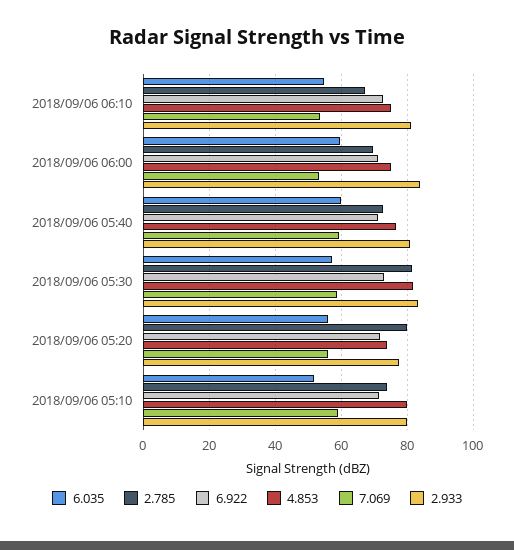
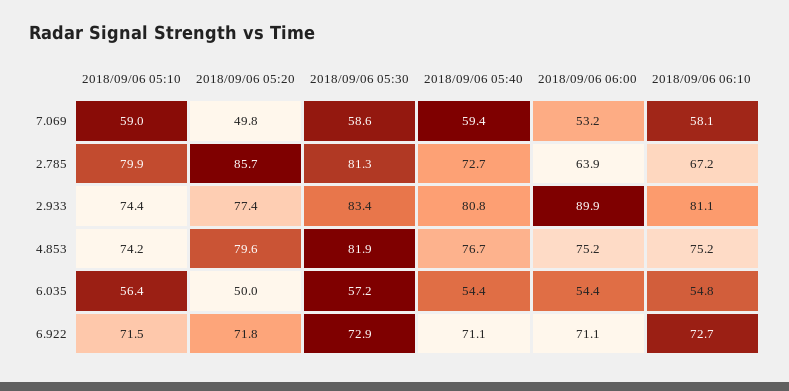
7.069, 2018/09/06 06:10: 54 -> 58.1
6.035, 2018/09/06 06:00: 60 -> 54.4
2.785, 2018/09/06 06:00: 70 -> 63.9
2.933, 2018/09/06 06:00: 84 -> 89.9
6.035, 2018/09/06 05:40: 60 -> 54.4
6.035, 2018/09/06 05:20: 56 -> 50
2.785, 2018/09/06 05:20: 80 -> 85.7
4.853, 2018/09/06 05:20: 74 -> 79.6
7.069, 2018/09/06 05:20: 56 -> 49.8
6.035, 2018/09/06 05:10: 52 -> 56.4
2.785, 2018/09/06 05:10: 74 -> 79.9
4.853, 2018/09/06 05:10: 80 -> 74.2
2.933, 2018/09/06 05:10: 80 -> 74.4

